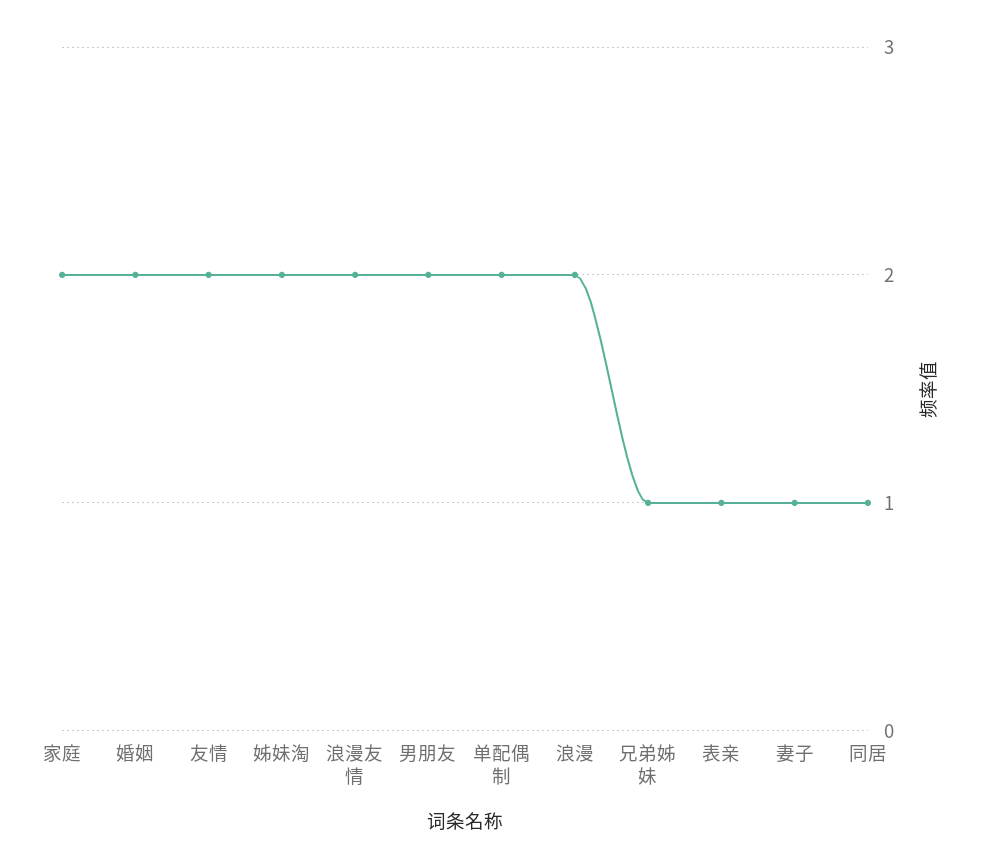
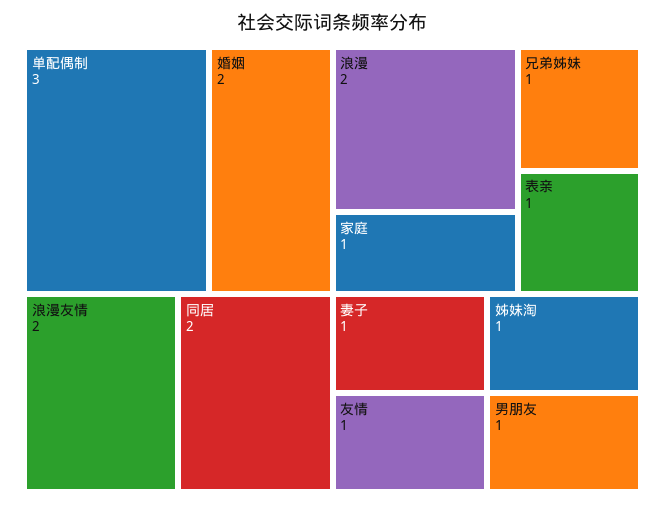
家庭: 2 -> 1
友情: 2 -> 1
姊妹淘: 2 -> 1
男朋友: 2 -> 1
单配偶制: 2 -> 3
同居: 1 -> 2

